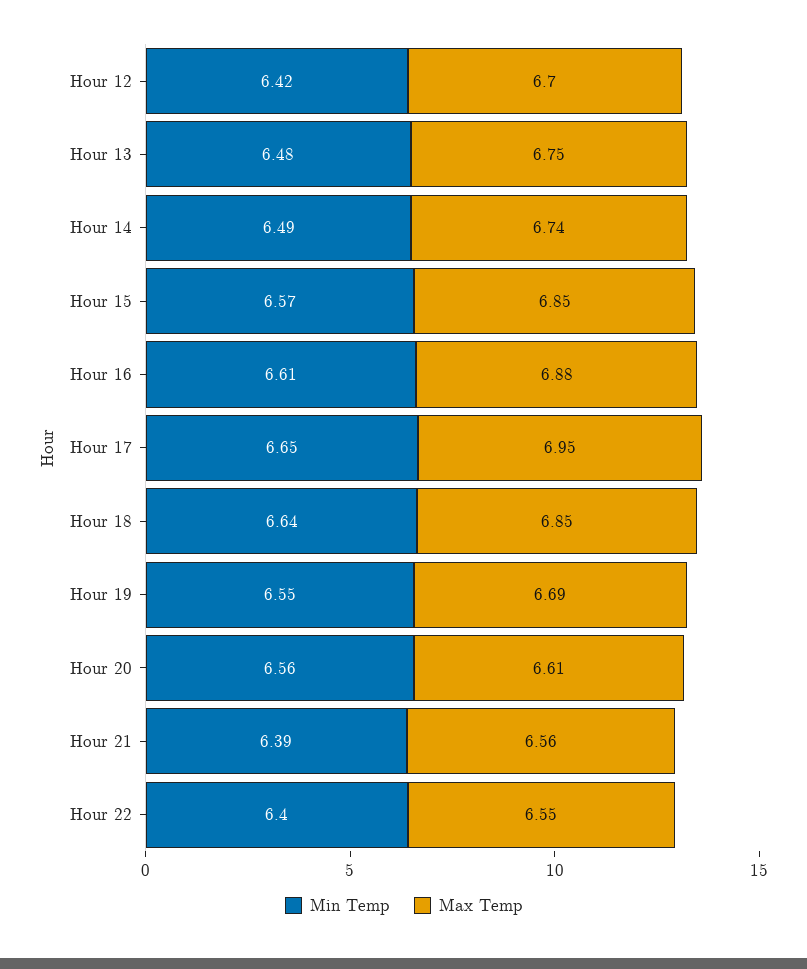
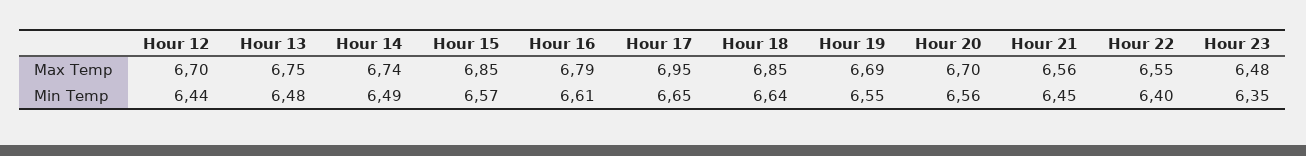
Min Temp, Hour 12: 6.42 -> 6.44
Max Temp, Hour 16: 6.88 -> 6.79
Max Temp, Hour 20: 6.61 -> 6.7
Min Temp, Hour 21: 6.39 -> 6.45
Max Temp, Hour 23: none -> 6.48
Min Temp, Hour 23: none -> 6.35

